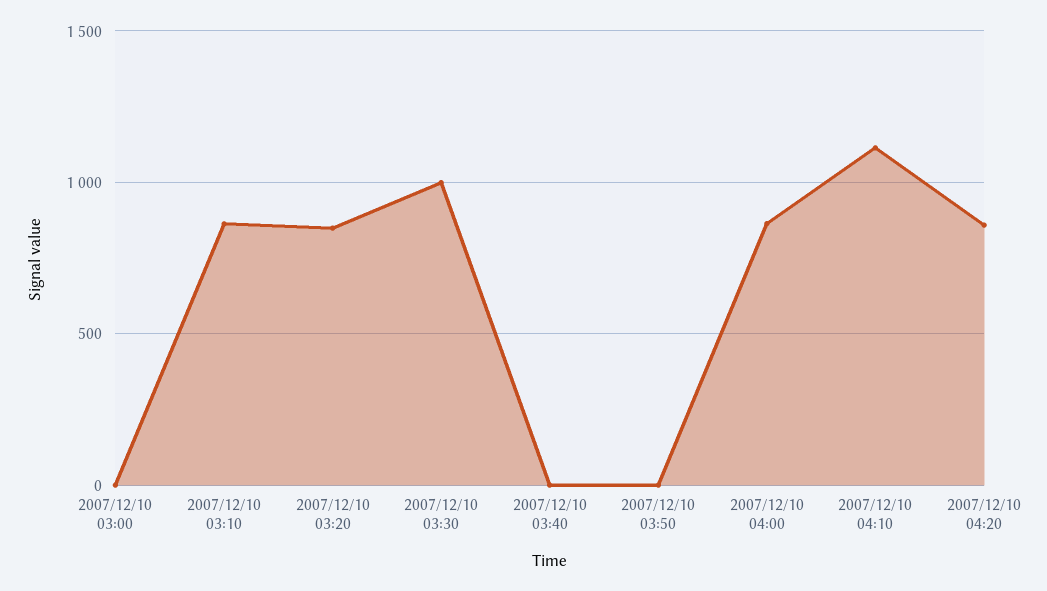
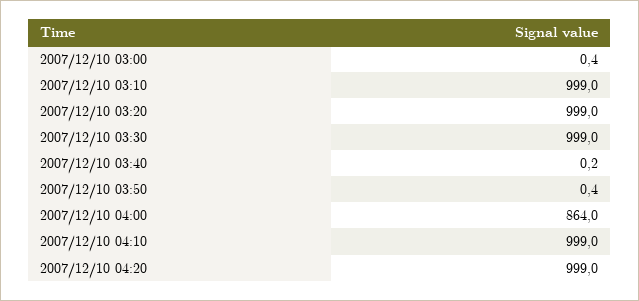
2007/12/10 03:10: 850 -> 999
2007/12/10 03:20: 850 -> 999
2007/12/10 04:10: 1100 -> 999
2007/12/10 04:20: 850 -> 999

